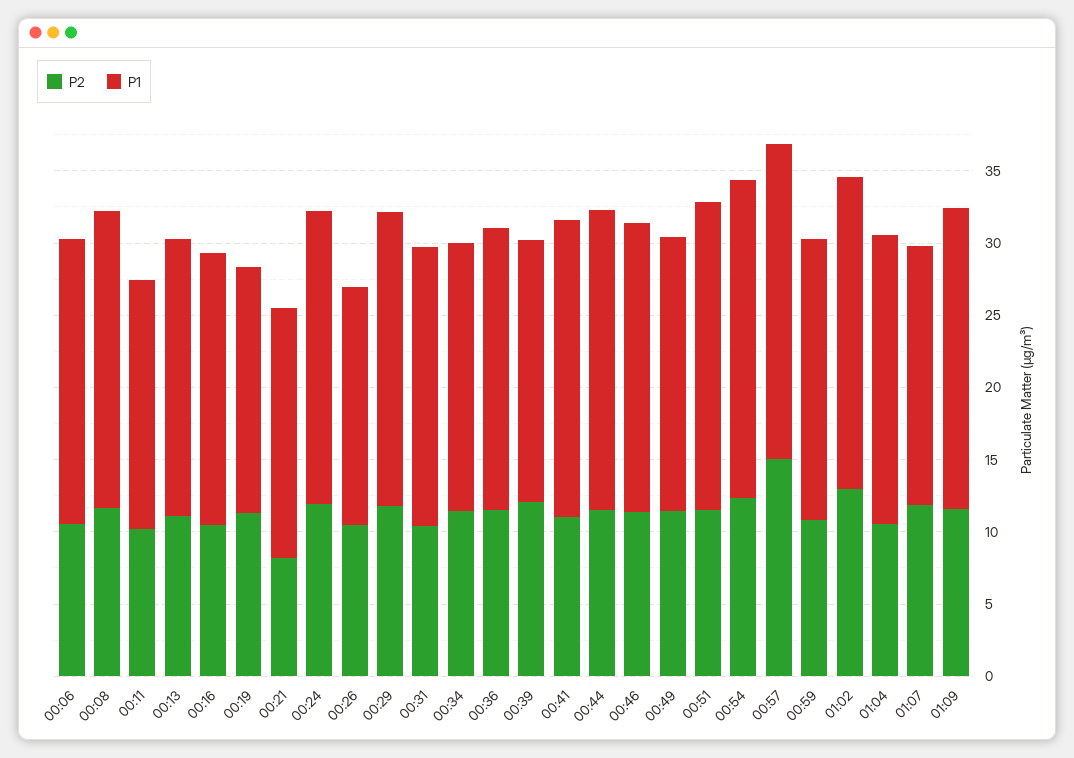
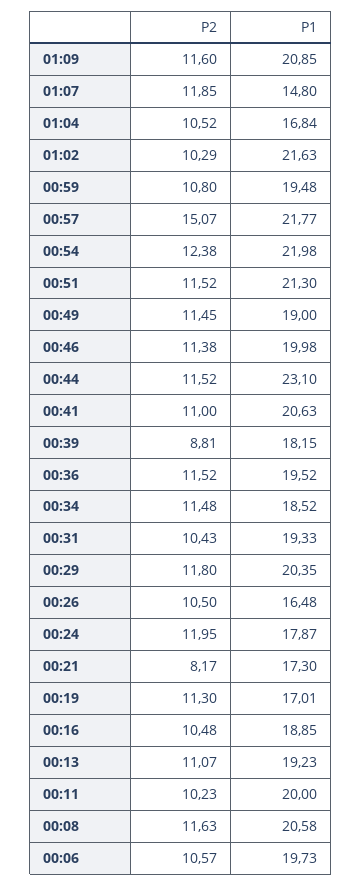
P1, 00:11: 17 -> 20
P1, 00:24: 20 -> 17.87
P2, 00:39: 12 -> 8.81
P1, 00:44: 21 -> 23.1
P2, 01:02: 13 -> 10.29
P1, 01:04: 20 -> 16.84
P1, 01:07: 18 -> 14.8

